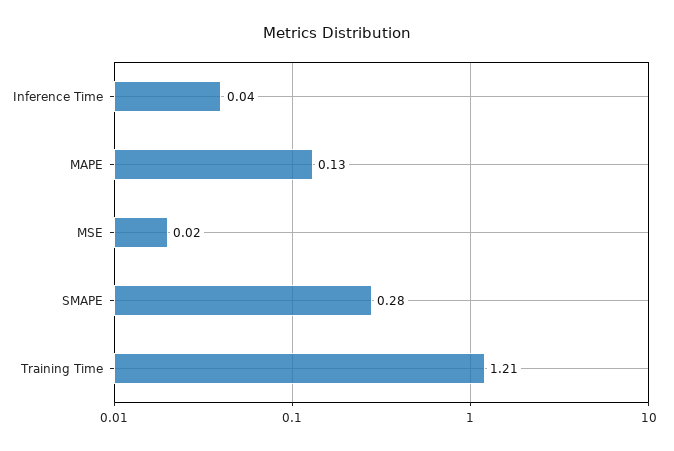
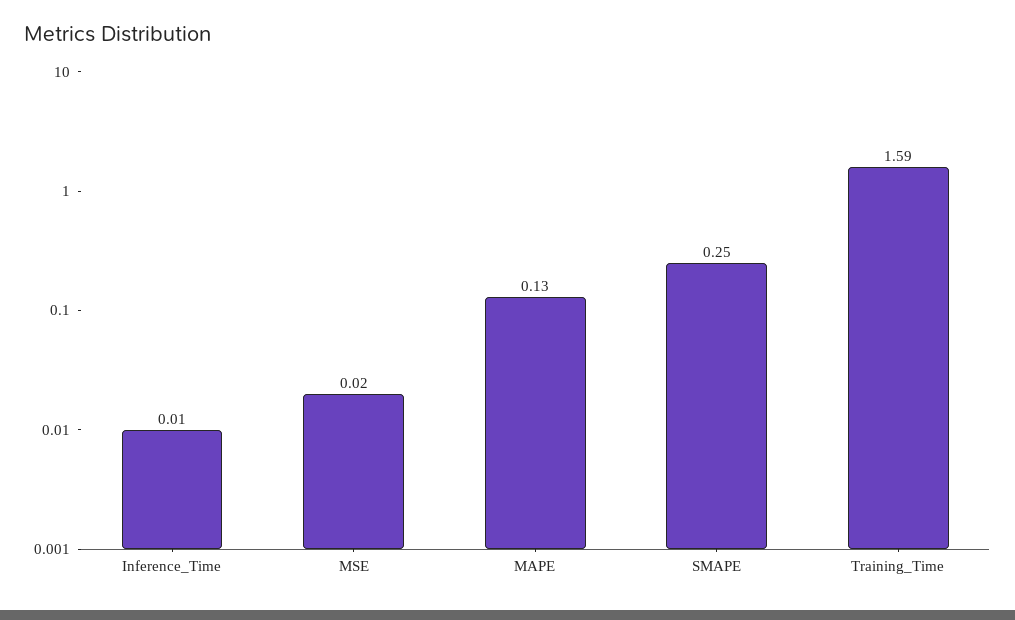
Inference Time: 0.04 -> 0.01
SMAPE: 0.28 -> 0.25
Training Time: 1.21 -> 1.59

